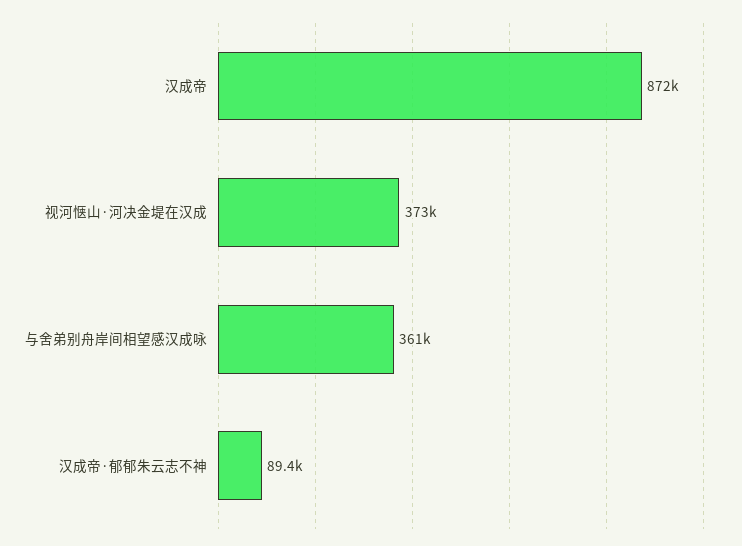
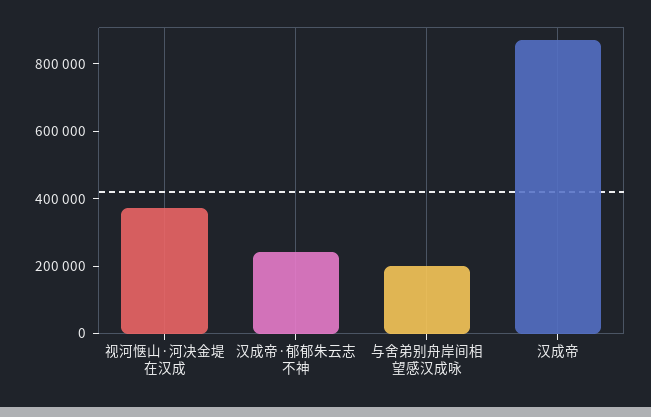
与舍弟别舟岸间相望感汉成咏: 361000 -> 200000
汉成帝·郁郁朱云志不神: 89400 -> 250000

